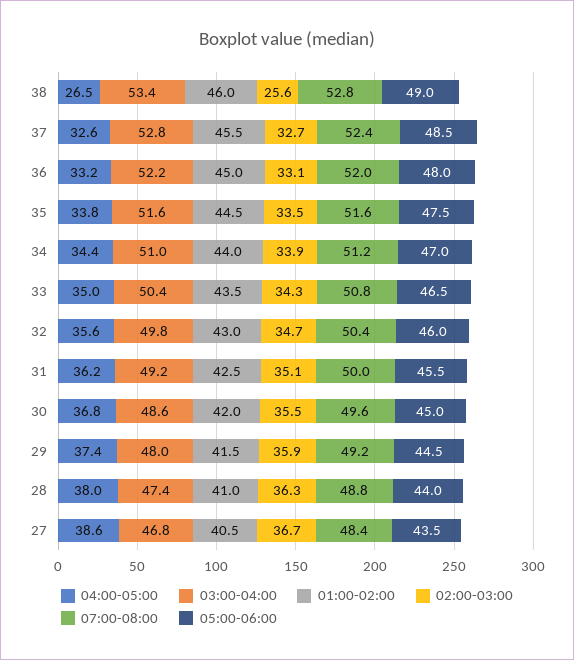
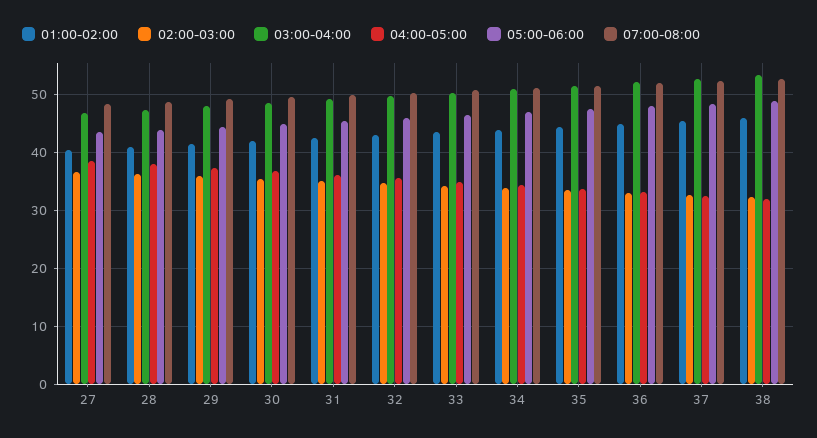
04:00-05:00, 38: 26.5 -> 32
02:00-03:00, 38: 25.6 -> 32

